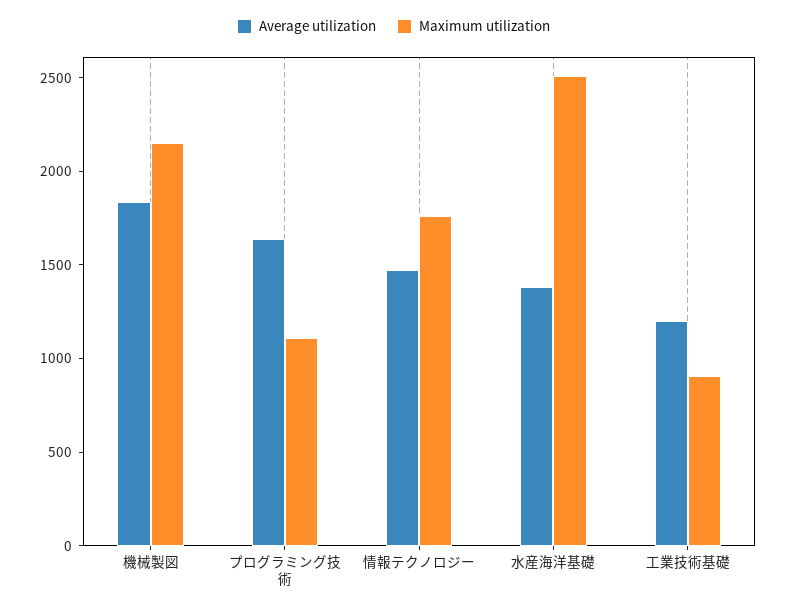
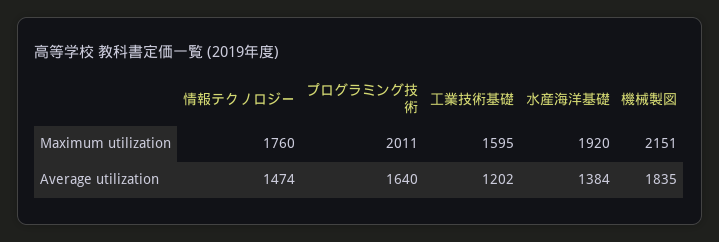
Maximum utilization, プログラミング技術: 1100 -> 2011
Maximum utilization, 水産海洋基礎: 2500 -> 1920
Maximum utilization, 工業技術基礎: 900 -> 1595

